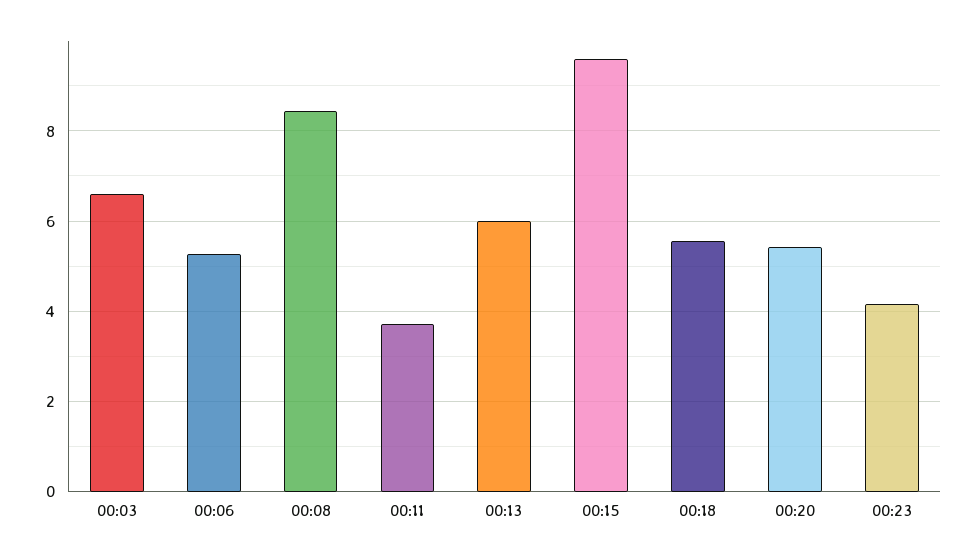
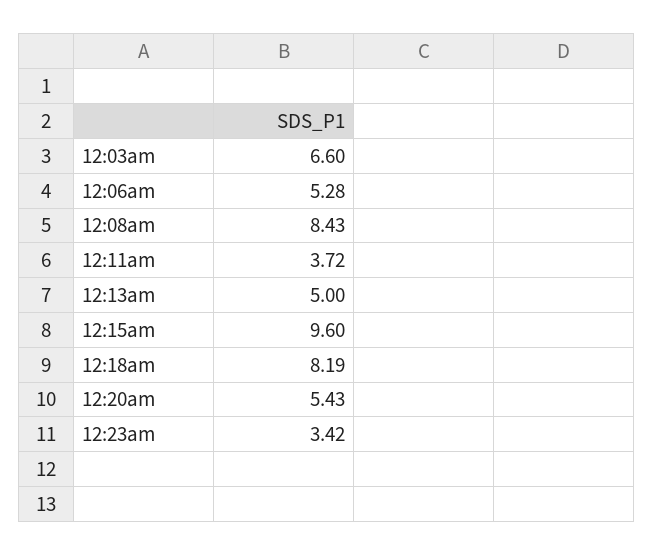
00:13: 6 -> 5
00:18: 5.6 -> 8.19
00:23: 4.2 -> 3.42

